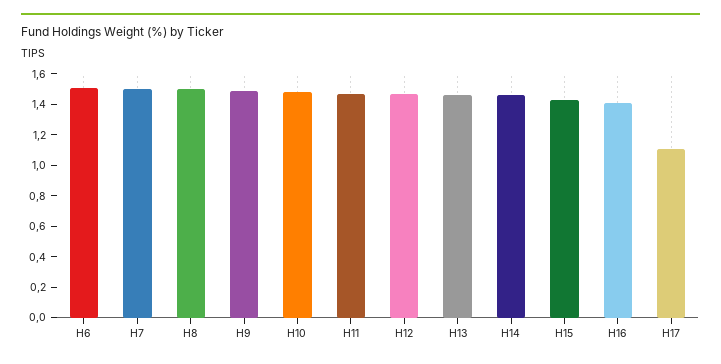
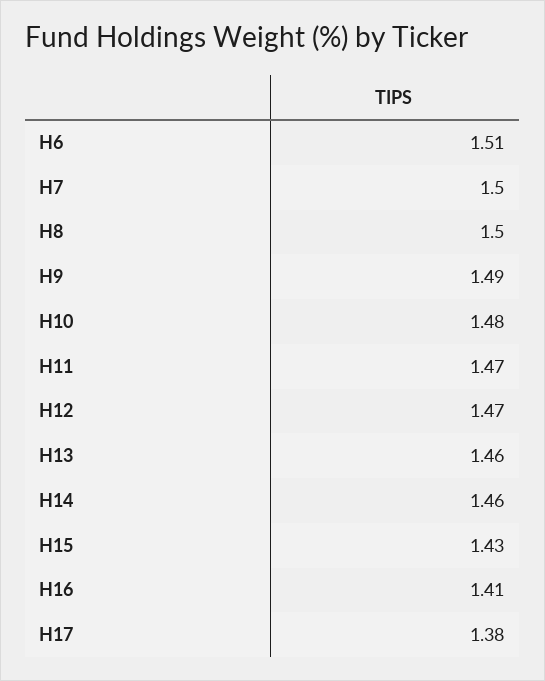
H17: 1.1 -> 1.38

